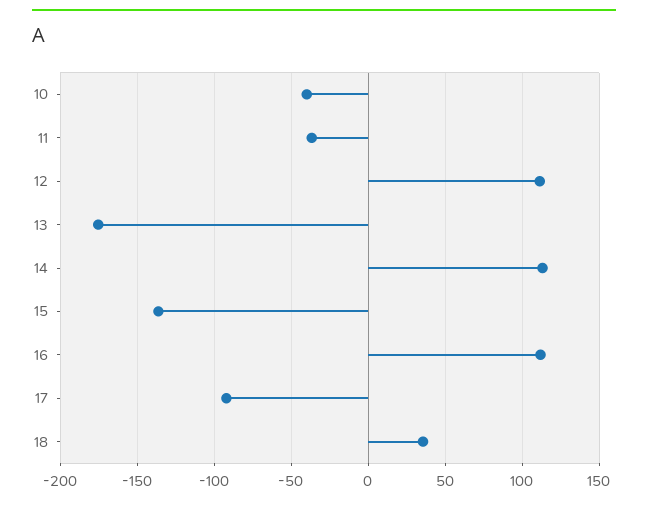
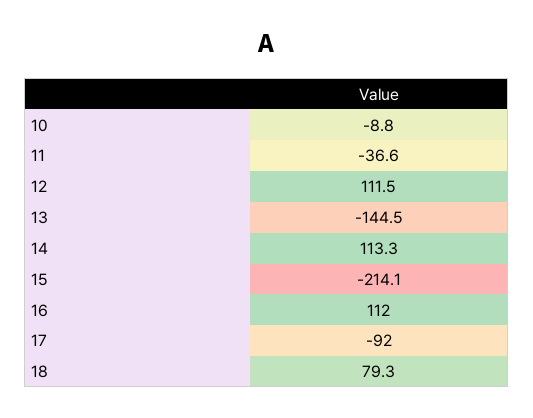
10: -40 -> -8.8
13: -175 -> -144.5
15: -135 -> -214.1
18: 35 -> 79.3

